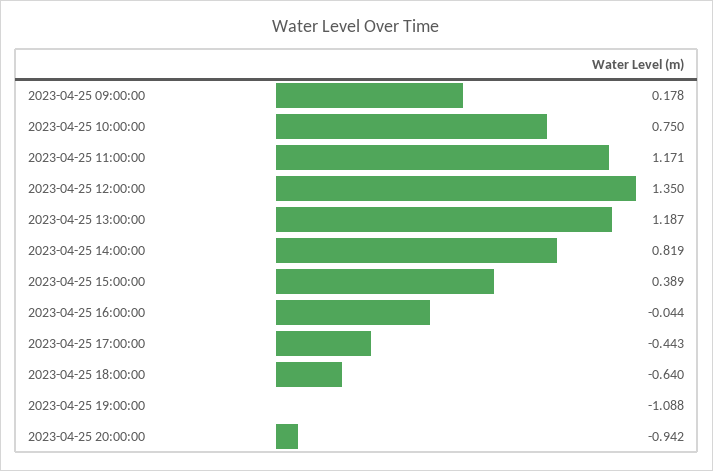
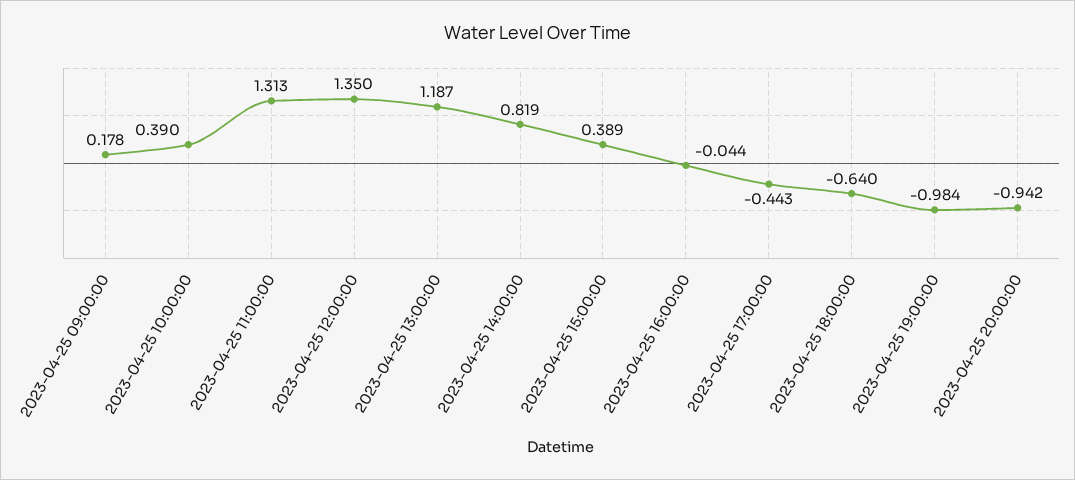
2023-04-25 10:00:00: 0.75 -> 0.39
2023-04-25 11:00:00: 1.171 -> 1.313
2023-04-25 19:00:00: -1.088 -> -0.984

